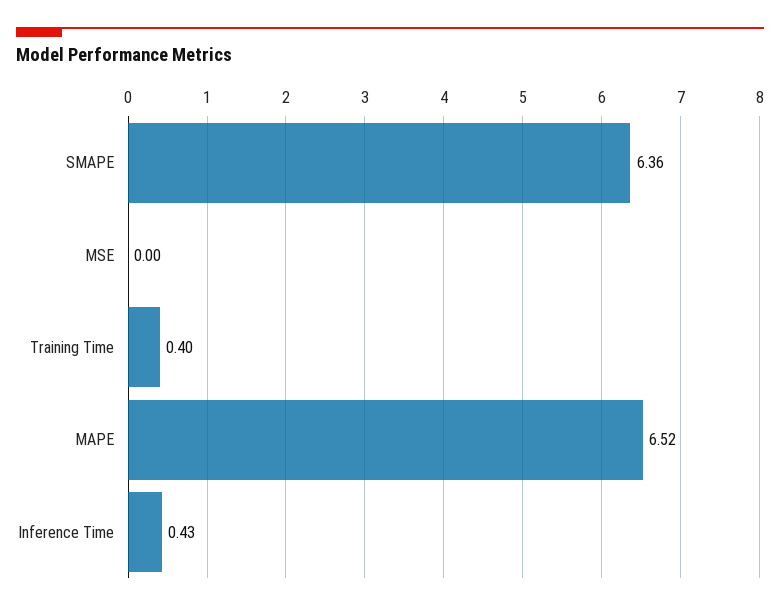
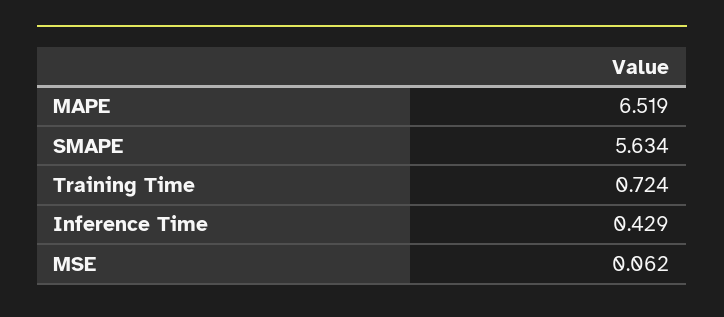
SMAPE: 6.36 -> 5.634
MSE: 0 -> 0.062
Training Time: 0.4 -> 0.724

